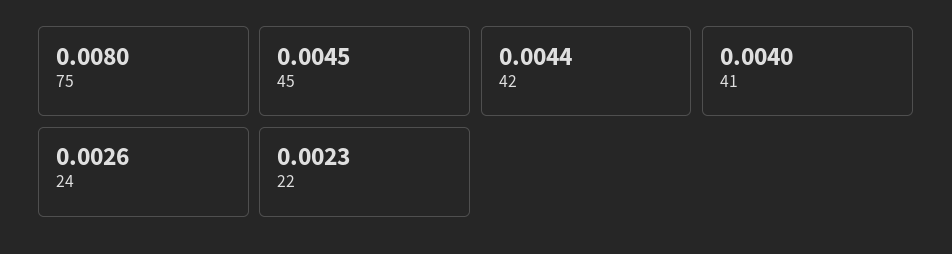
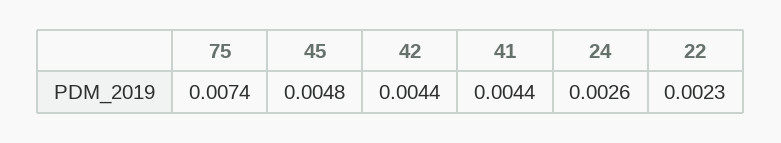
75: 0.008 -> 0.0074
45: 0.0045 -> 0.0048
41: 0.004 -> 0.0044

